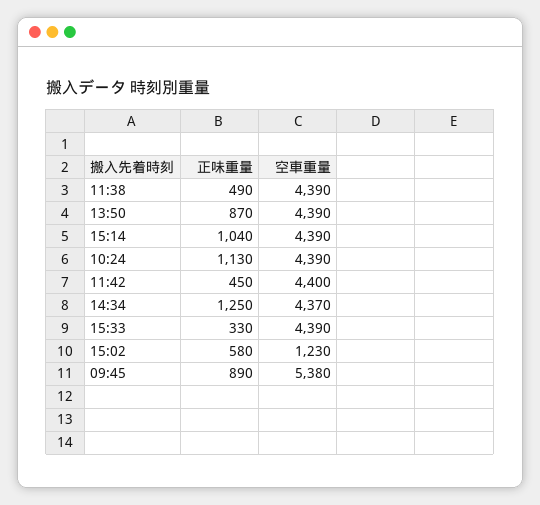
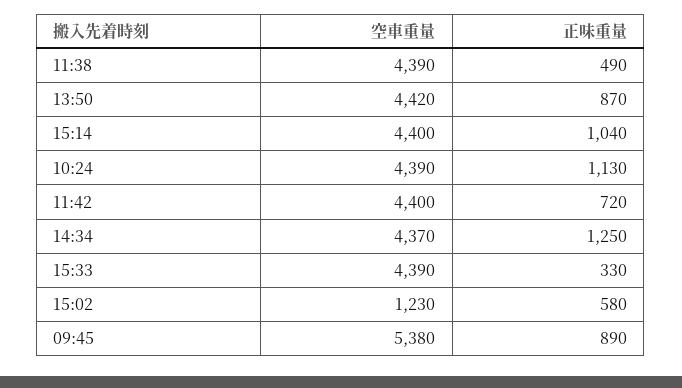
空車重量, 13:50: 4390 -> 4420
空車重量, 15:14: 4390 -> 4400
正味重量, 11:42: 450 -> 720

